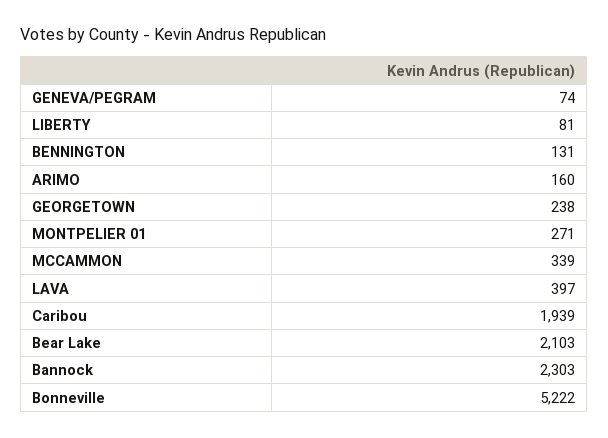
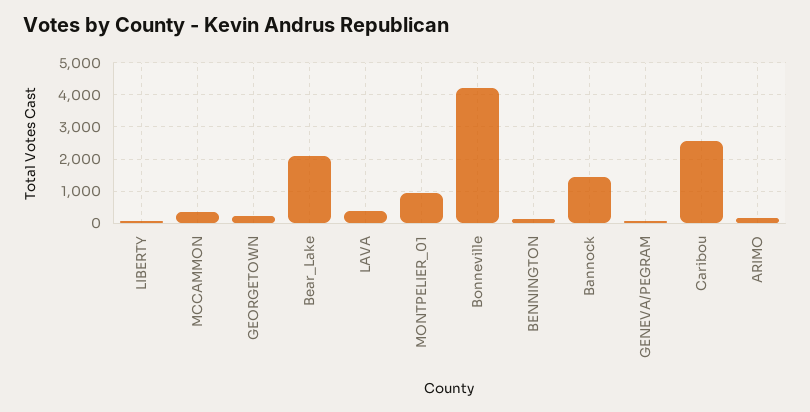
MONTPELIER 01: 271 -> 1000
Caribou: 1939 -> 2600
Bannock: 2303 -> 1400
Bonneville: 5222 -> 4200

